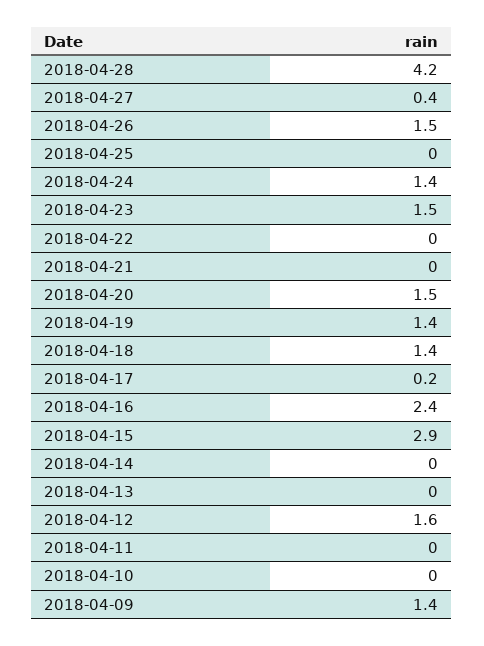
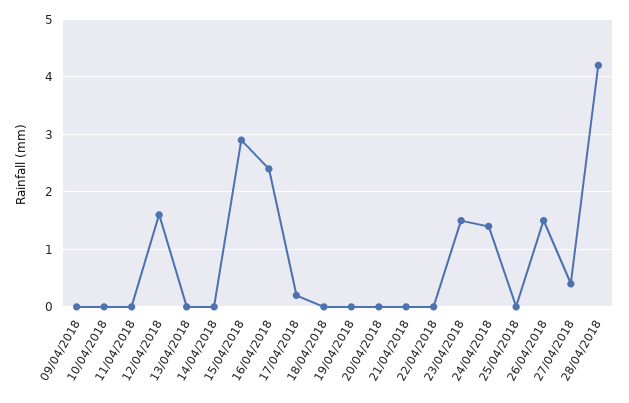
2018-04-20: 1.5 -> 0
2018-04-19: 1.4 -> 0
2018-04-18: 1.4 -> 0
2018-04-09: 1.4 -> 0

